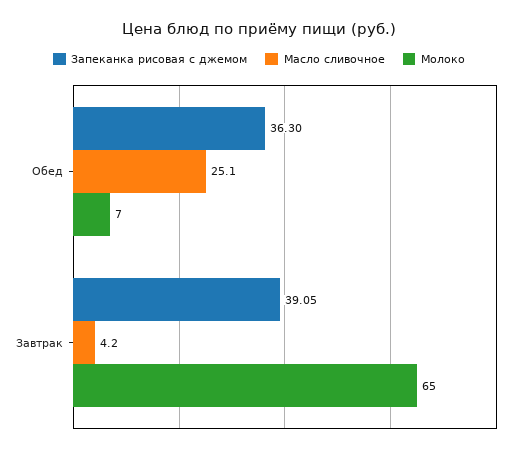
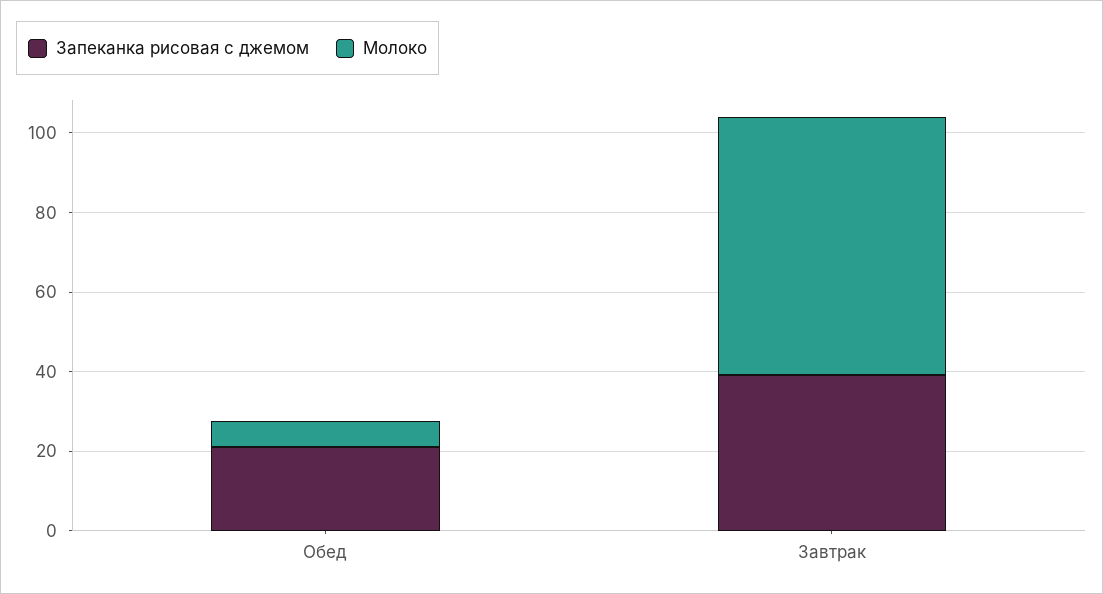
Запеканка рисовая с джемом, Обед: 36.3 -> 20
Масло сливочное, Обед: 25.1 -> none
Масло сливочное, Завтрак: 4.2 -> none

